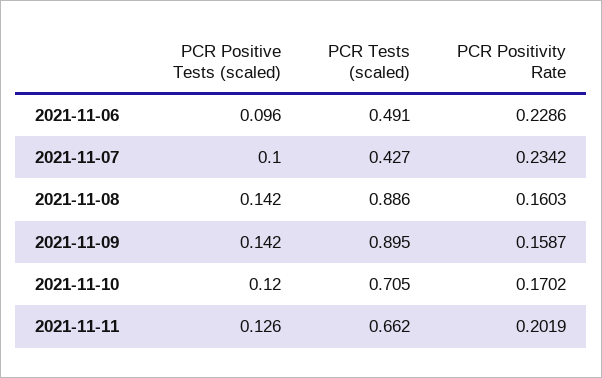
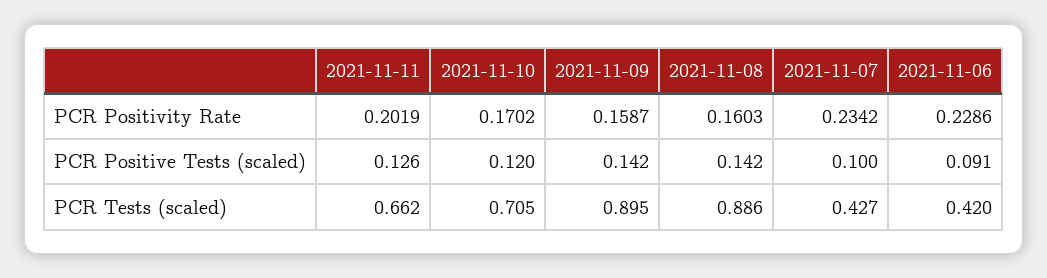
PCR Positive Tests (scaled), 2021-11-06: 0.096 -> 0.091
PCR Tests (scaled), 2021-11-06: 0.491 -> 0.42

